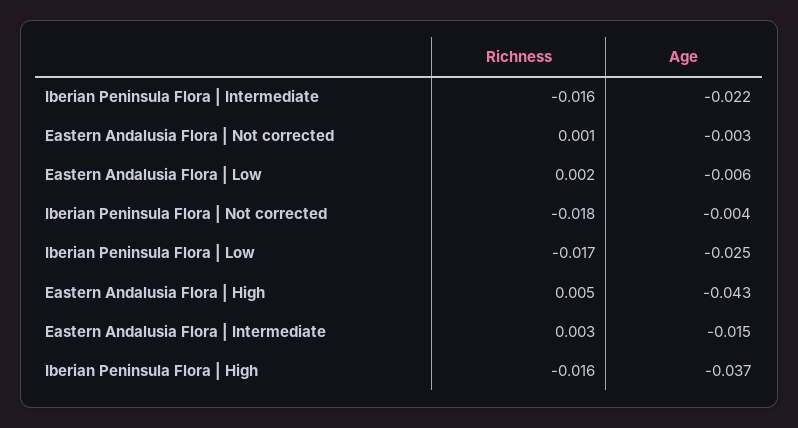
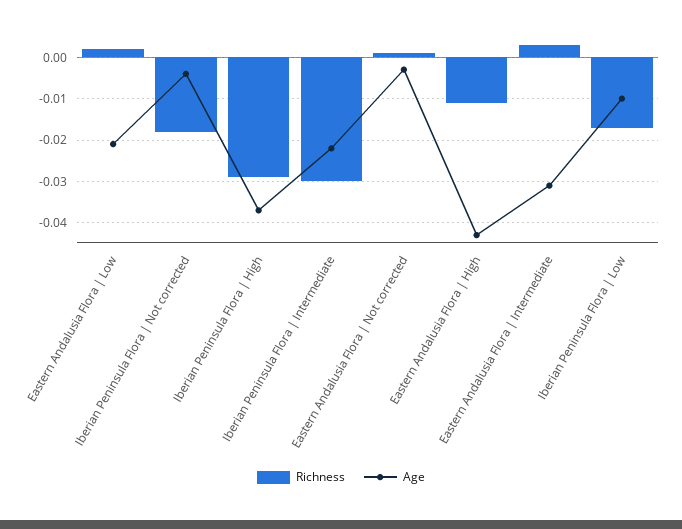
Richness, Iberian Peninsula Flora | Intermediate: -0.016 -> -0.03
Age, Eastern Andalusia Flora | Low: -0.006 -> -0.02
Age, Iberian Peninsula Flora | Low: -0.025 -> -0.01
Richness, Eastern Andalusia Flora | High: 0.005 -> -0.01
Age, Eastern Andalusia Flora | Intermediate: -0.015 -> -0.03
Richness, Iberian Peninsula Flora | High: -0.016 -> -0.03

